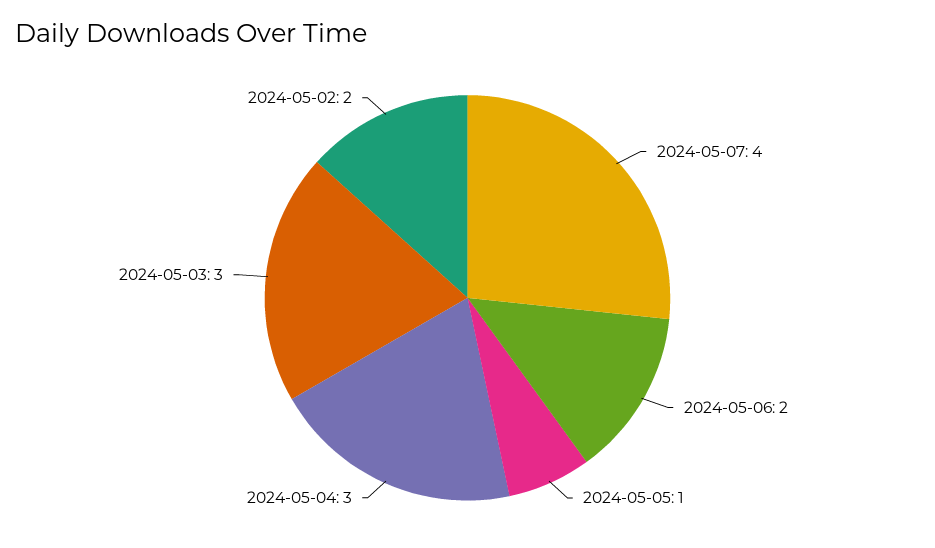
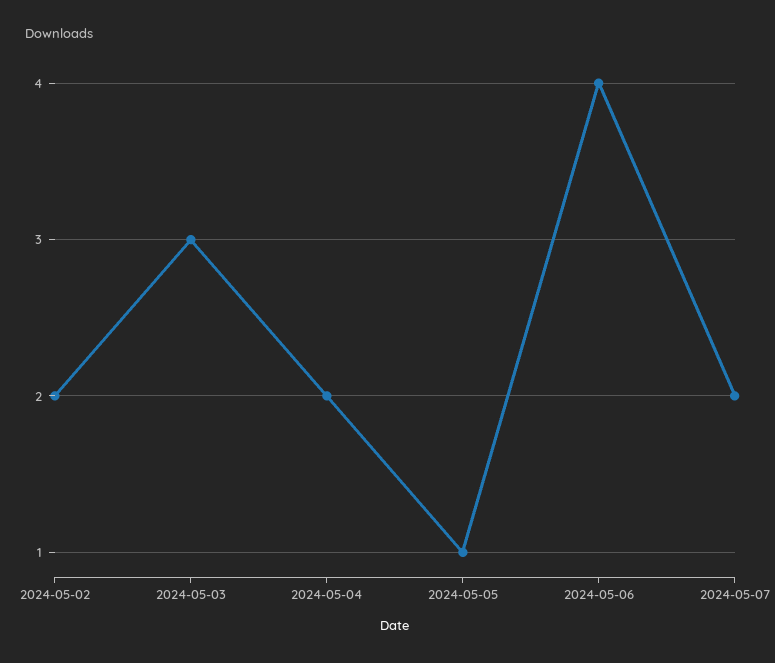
2024-05-07: 4 -> 2
2024-05-06: 2 -> 4
2024-05-04: 3 -> 2

